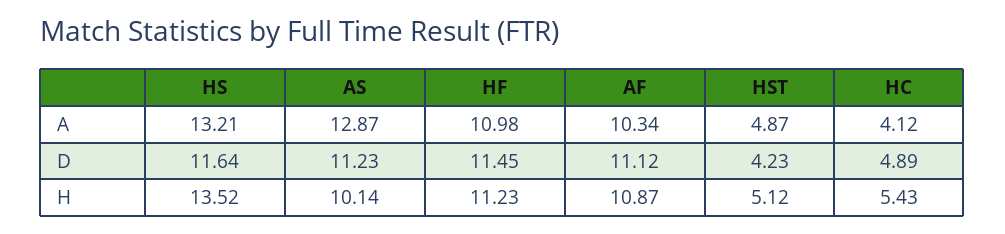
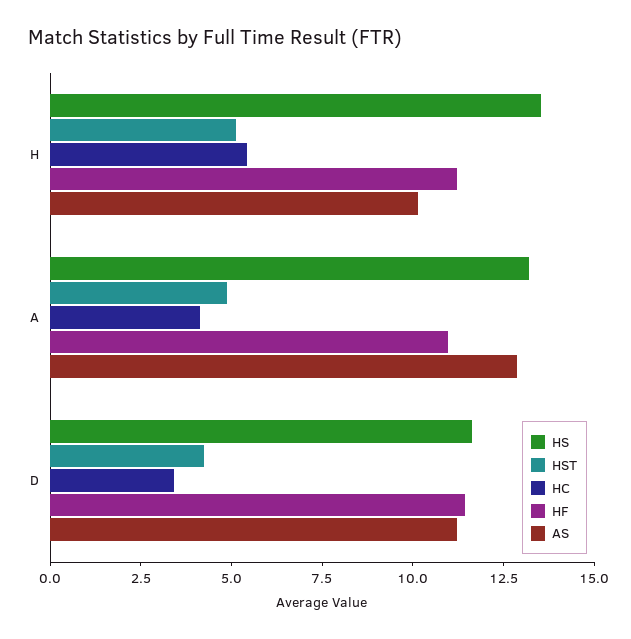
AF, A: 10.34 -> none
AF, D: 11.12 -> none
HC, D: 4.89 -> 3.5
AF, H: 10.87 -> none

